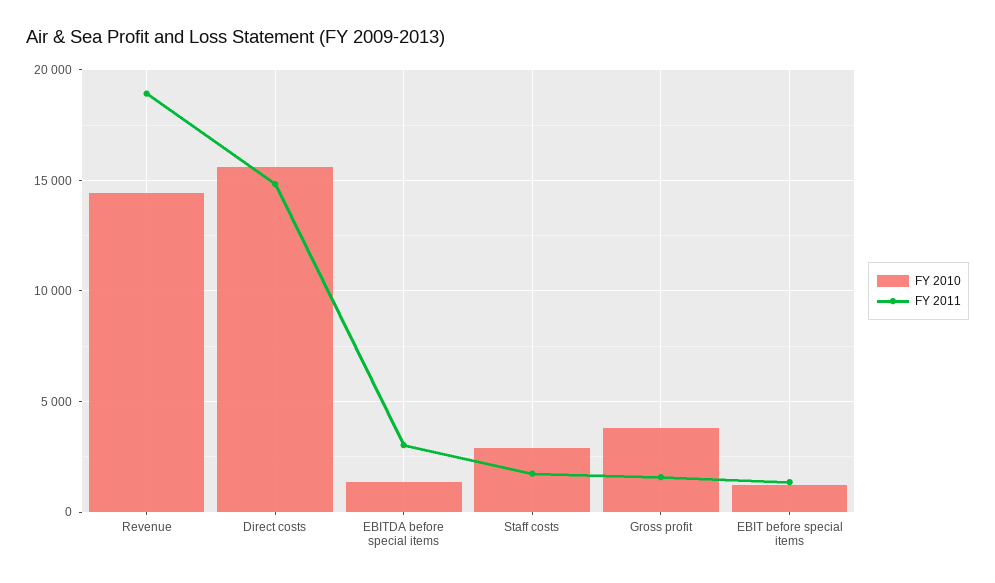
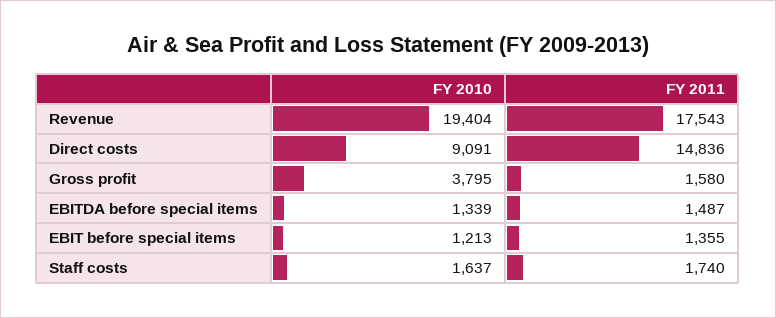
FY 2010, Revenue: 14500 -> 19404
FY 2011, Revenue: 19000 -> 17543
FY 2010, Direct costs: 15500 -> 9091
FY 2011, EBITDA before special items: 3000 -> 1487
FY 2010, Staff costs: 3000 -> 1637

